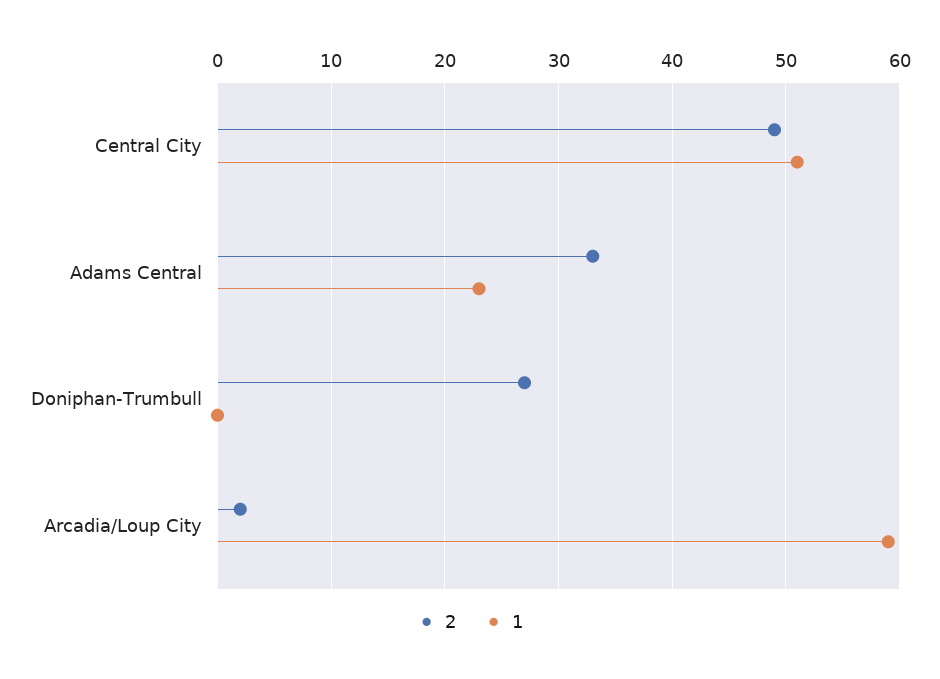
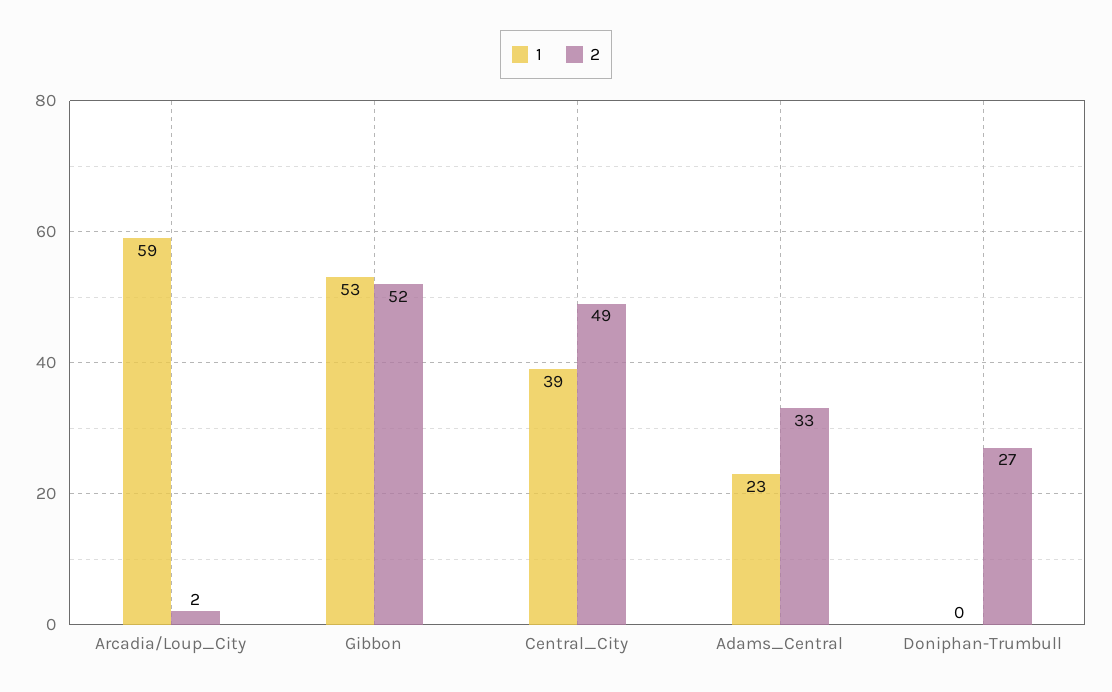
1, Central City: 51 -> 39
1, Gibbon: none -> 53
2, Gibbon: none -> 52

